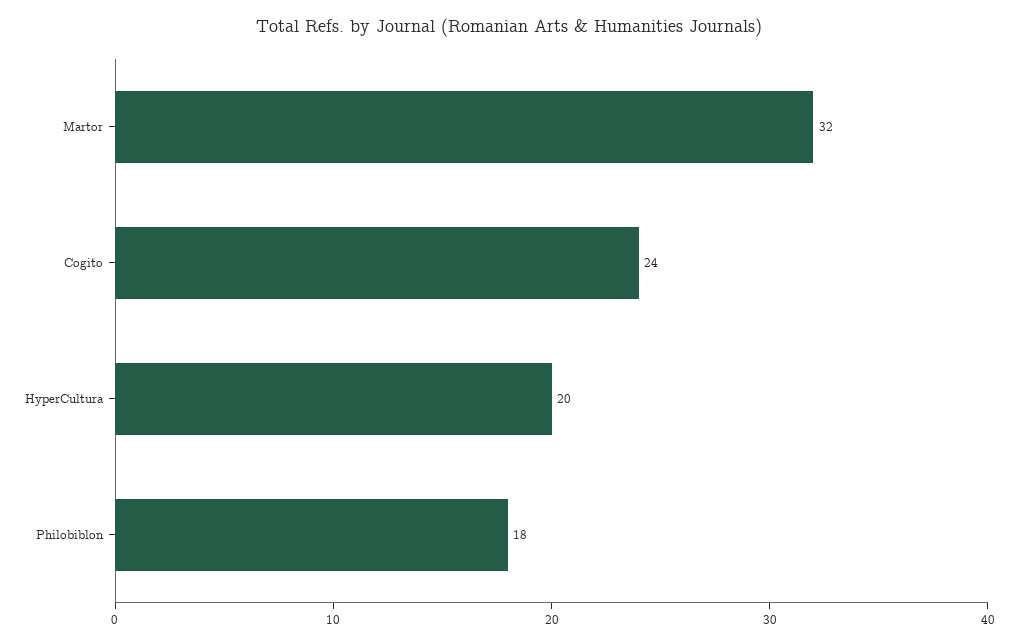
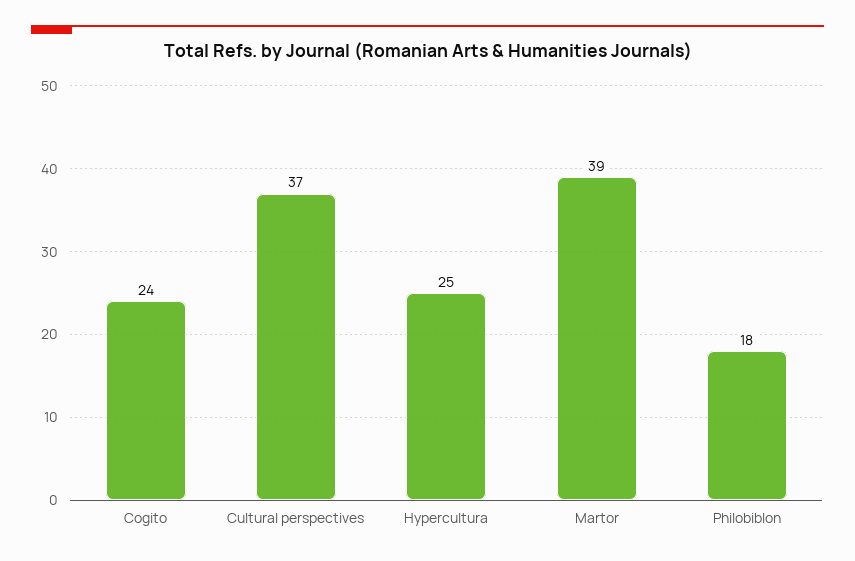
Martor: 32 -> 39
HyperCultura: 20 -> 25
Cultural perspectives: none -> 37

